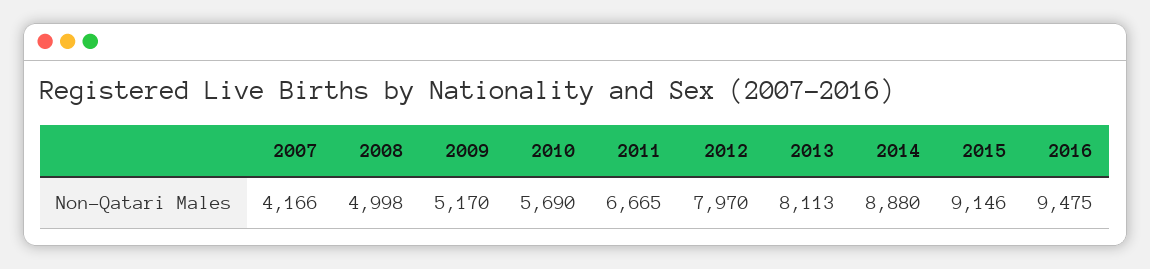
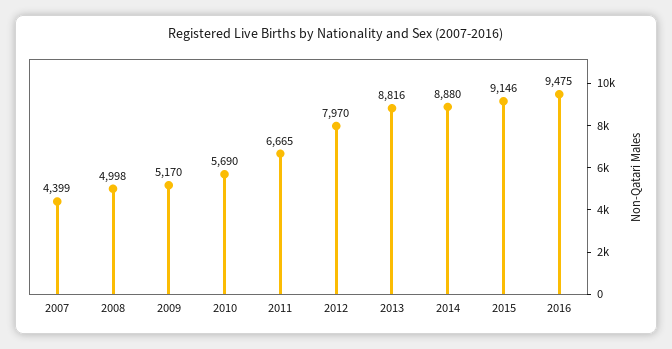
2007: 4166 -> 4399
2013: 8113 -> 8816

